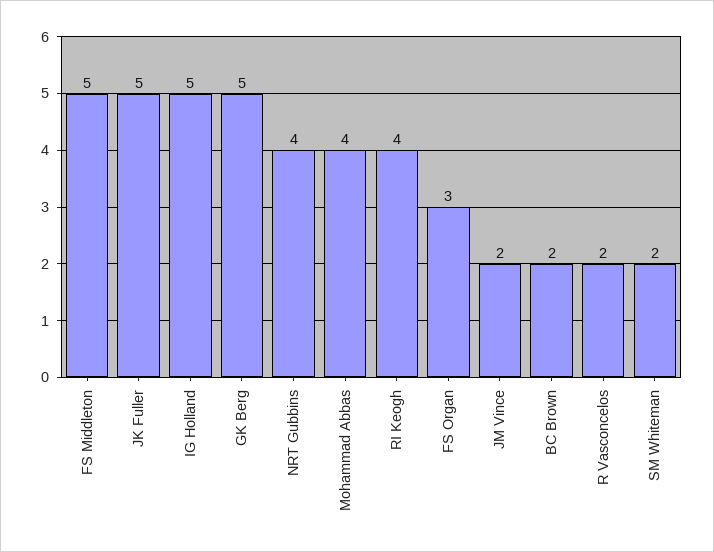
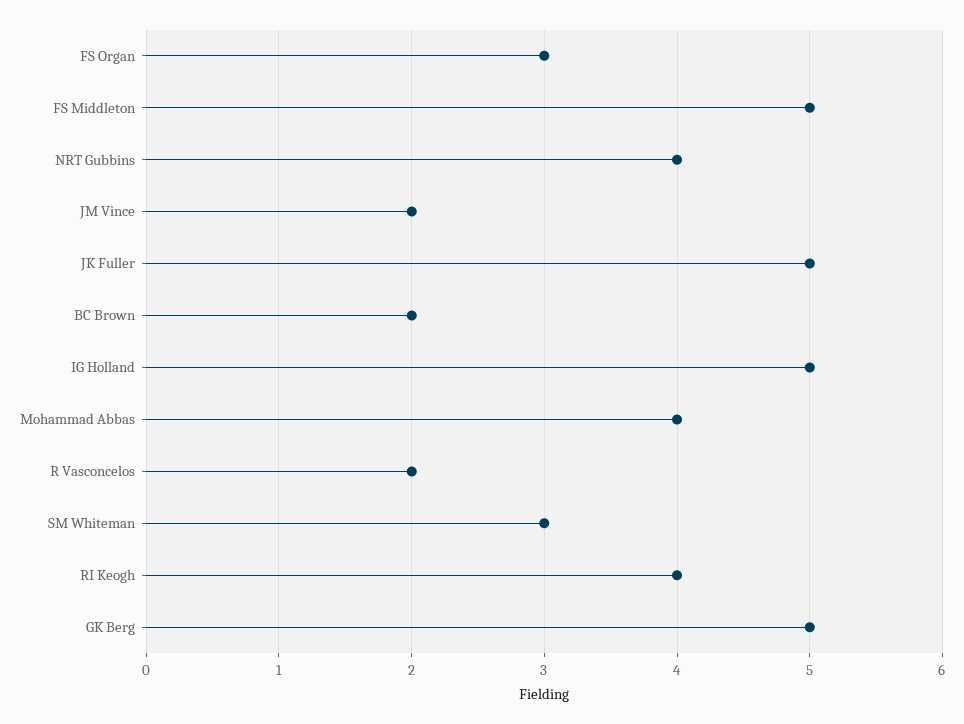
SM Whiteman: 2 -> 3

